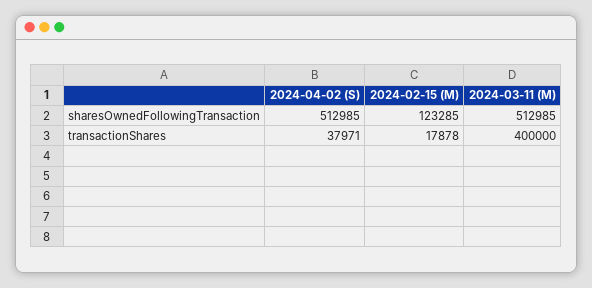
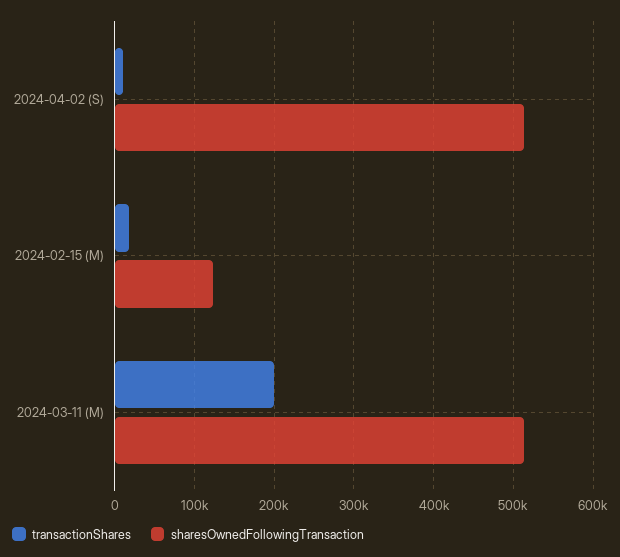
transactionShares, 2024-04-02 (S): 37971 -> 10000
transactionShares, 2024-03-11 (M): 400000 -> 200000

